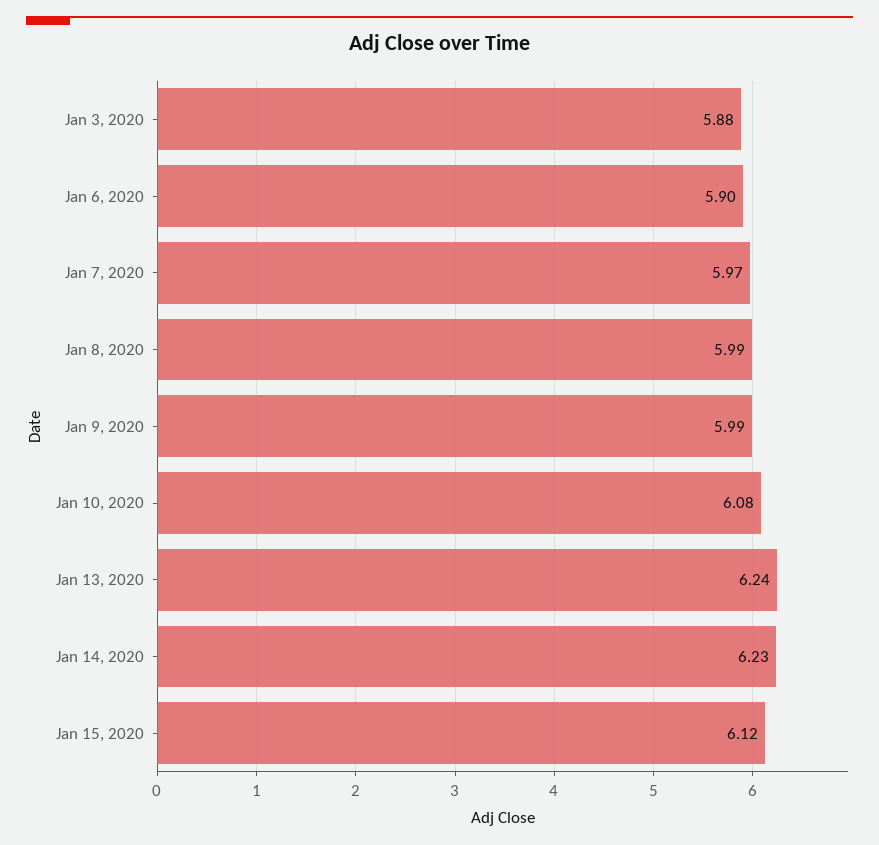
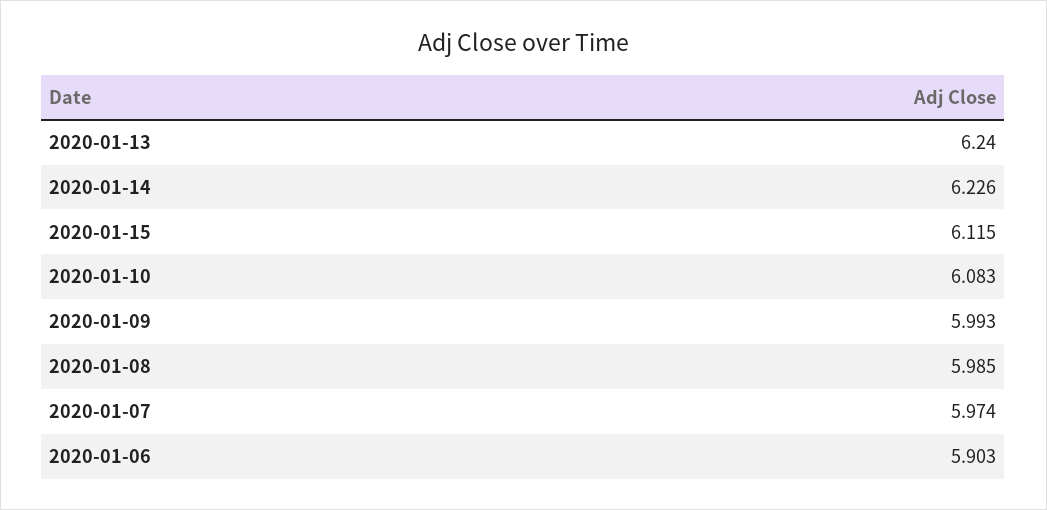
Jan 3, 2020: 5.88 -> none

